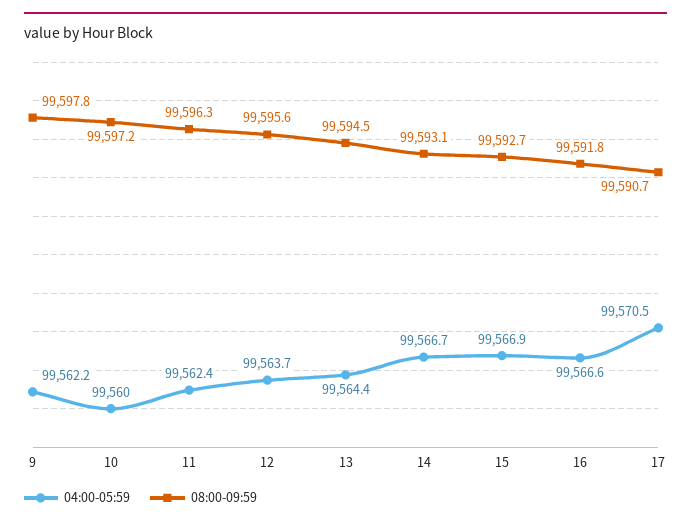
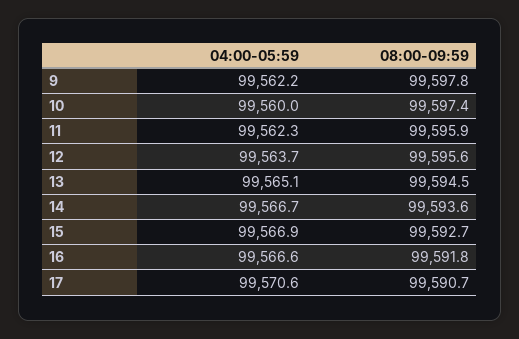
08:00-09:59, 10: 99597.2 -> 99597.4
04:00-05:59, 11: 99562.4 -> 99562.3
08:00-09:59, 11: 99596.3 -> 99595.9
04:00-05:59, 13: 99564.4 -> 99565.1
08:00-09:59, 14: 99593.1 -> 99593.6
04:00-05:59, 17: 99570.5 -> 99570.6

